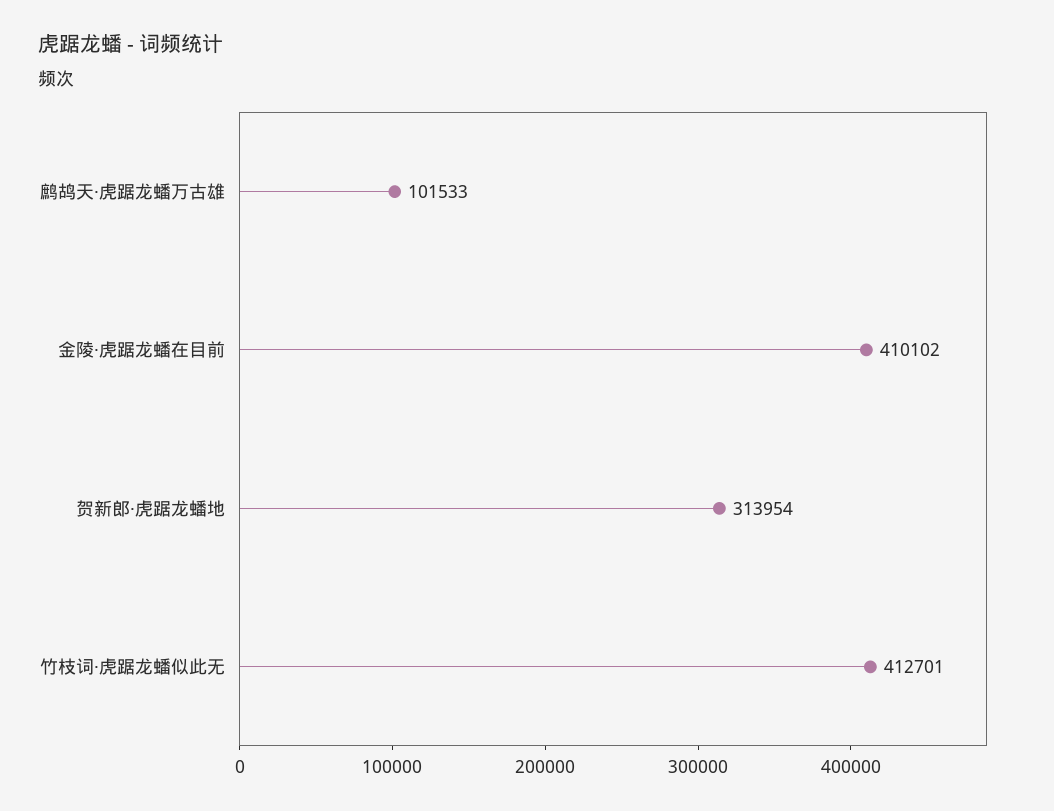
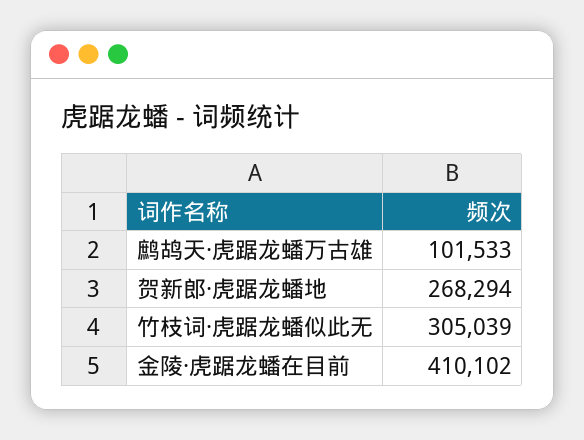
贺新郎·虎踞龙蟠地: 313954 -> 268294
竹枝词·虎踞龙蟠似此无: 412701 -> 305039

